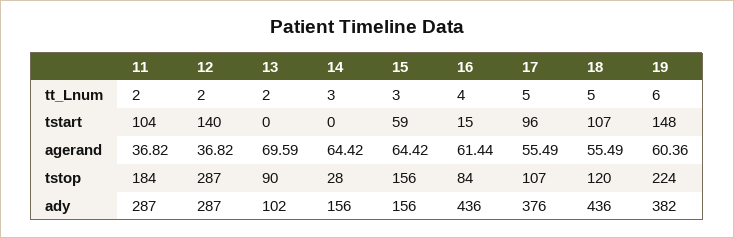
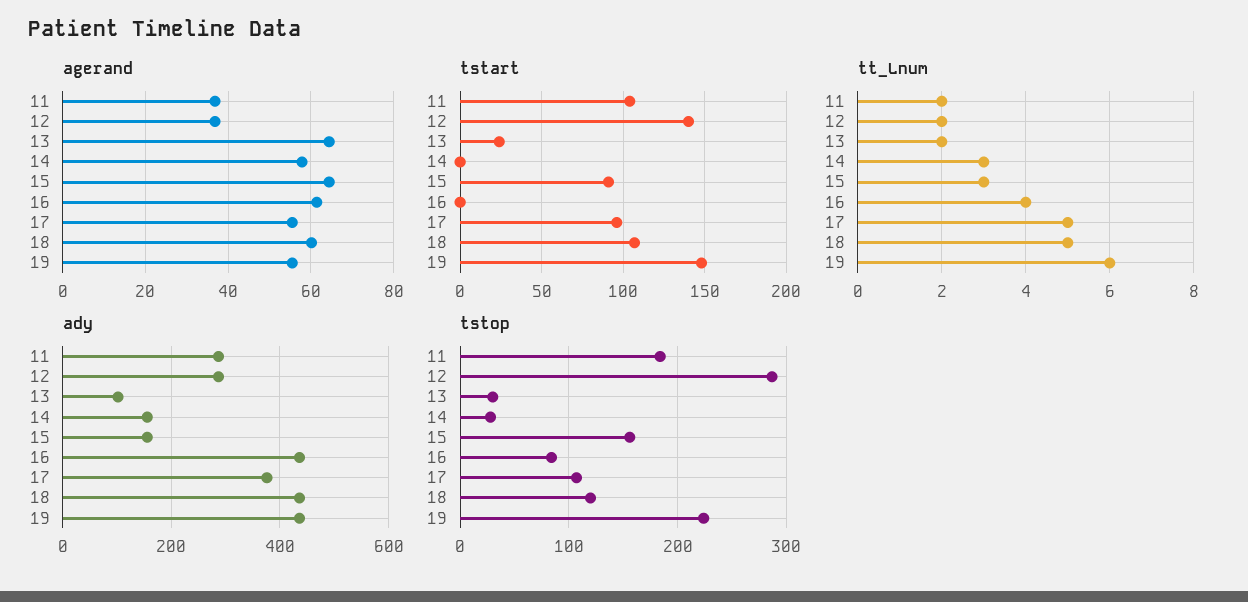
tstart, 13: 0 -> 25
tstart, 15: 59 -> 90
tstart, 16: 15 -> 0
agerand, 13: 69.59 -> 64
agerand, 14: 64.42 -> 58
agerand, 18: 55.49 -> 60
agerand, 19: 60.36 -> 56
tstop, 13: 90 -> 30
ady, 19: 382 -> 440

